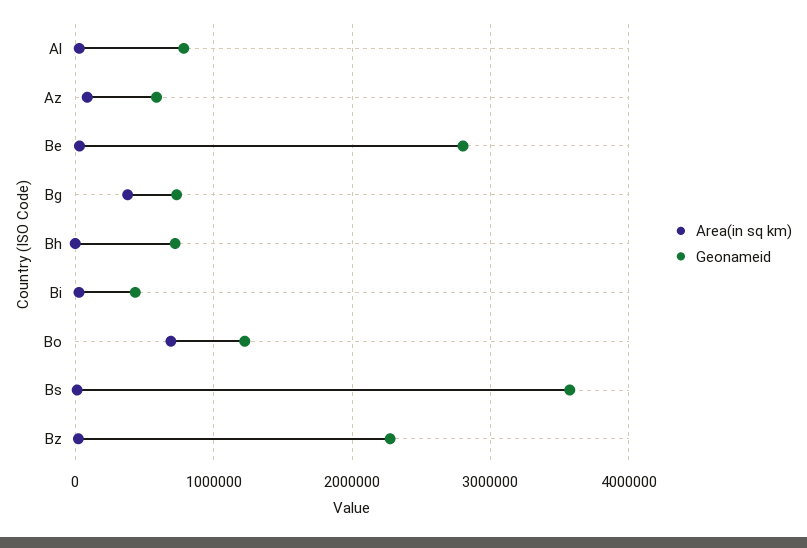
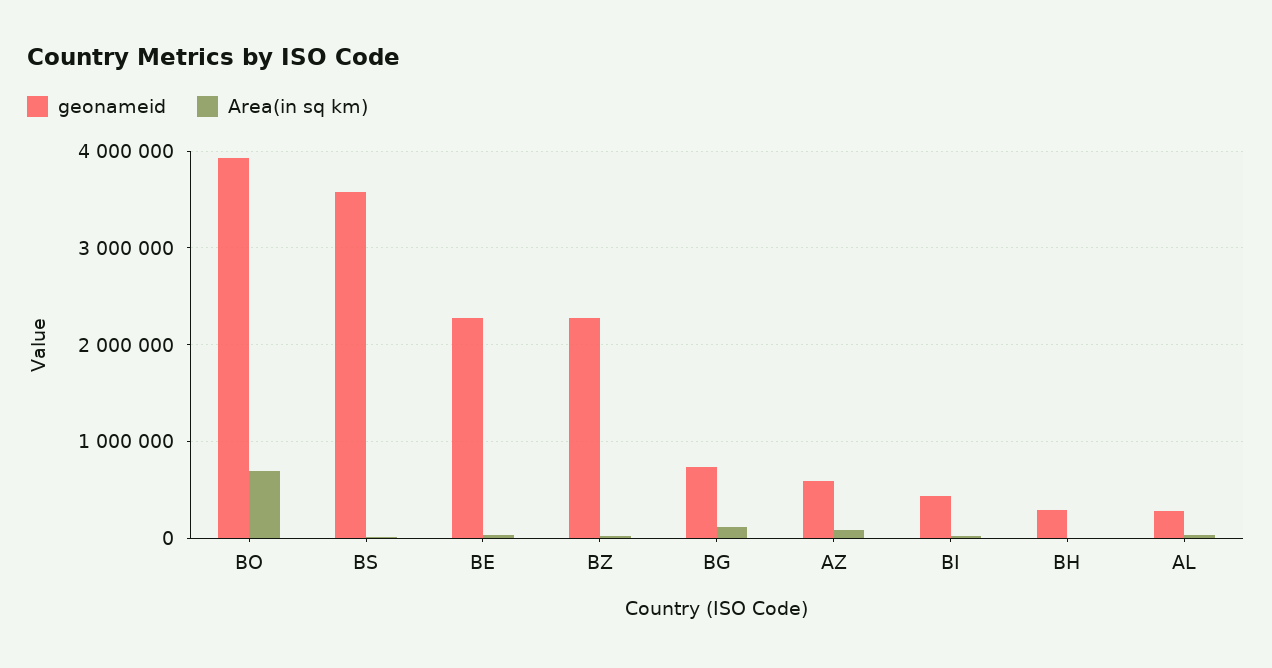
Geonameid, Al: 800000 -> 300000
Geonameid, Be: 2800000 -> 2300000
Area(in sq km), Bg: 400000 -> 100000
Geonameid, Bh: 700000 -> 300000
Geonameid, Bo: 1200000 -> 3900000

